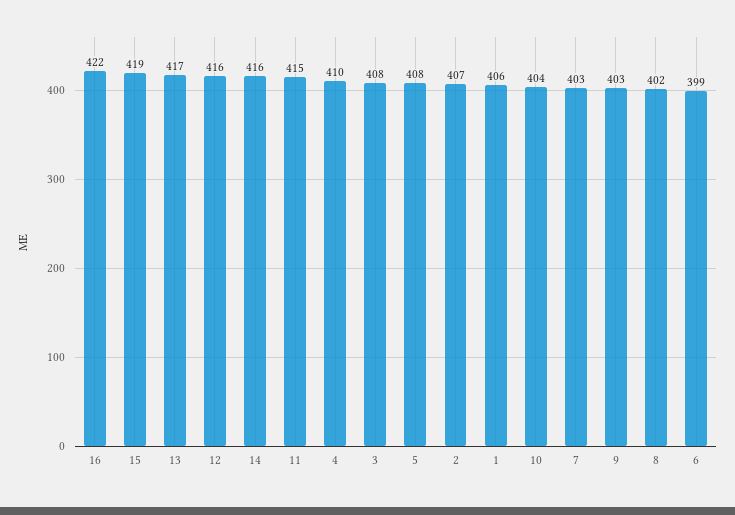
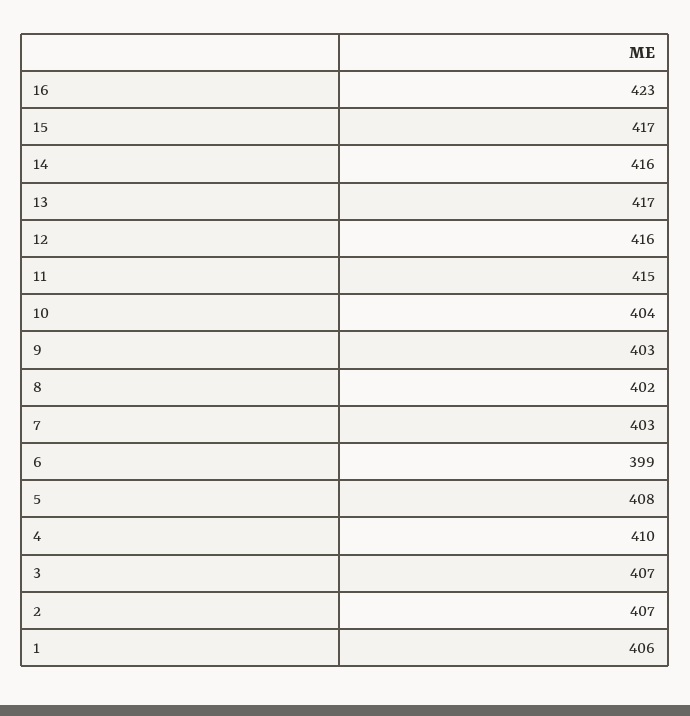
16: 422 -> 423
15: 419 -> 417
3: 408 -> 407

